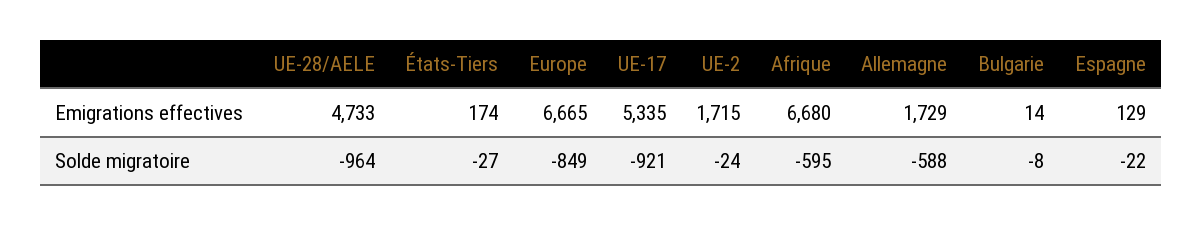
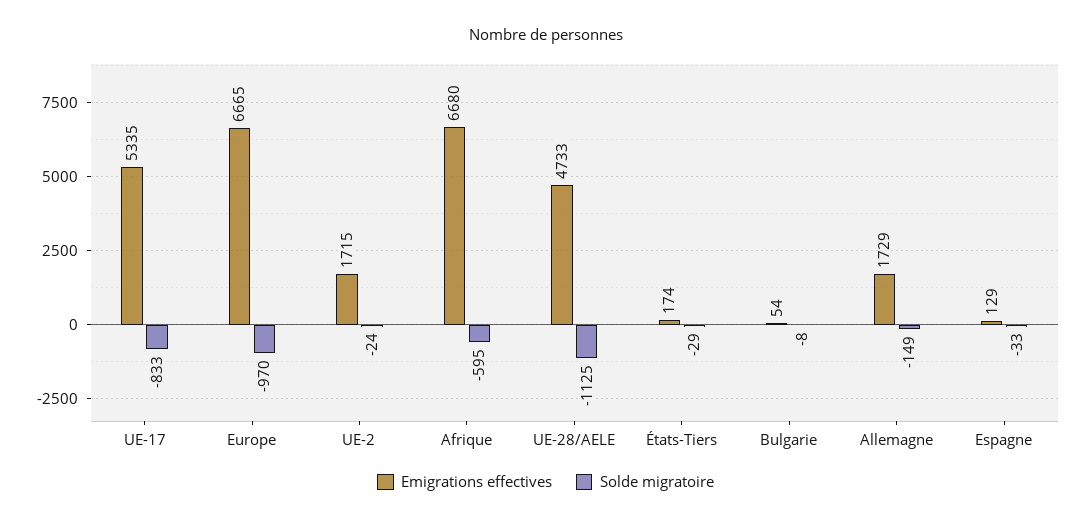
Emigrations effectives, Bulgarie: 14 -> 54
Solde migratoire, UE-28/AELE: -964 -> -1125
Solde migratoire, États-Tiers: -27 -> -29
Solde migratoire, Europe: -849 -> -970
Solde migratoire, UE-17: -921 -> -833
Solde migratoire, Allemagne: -588 -> -149
Solde migratoire, Espagne: -22 -> -33

